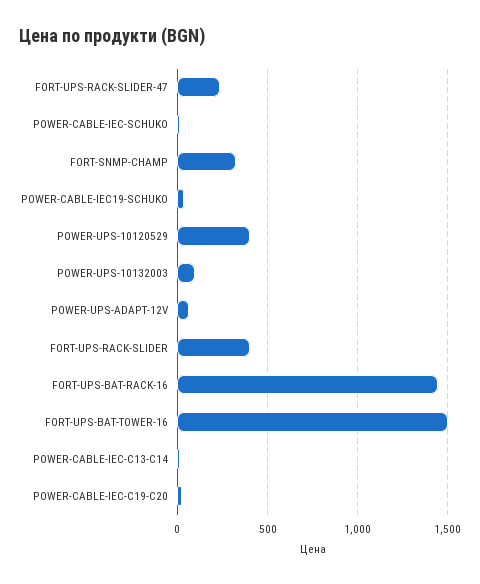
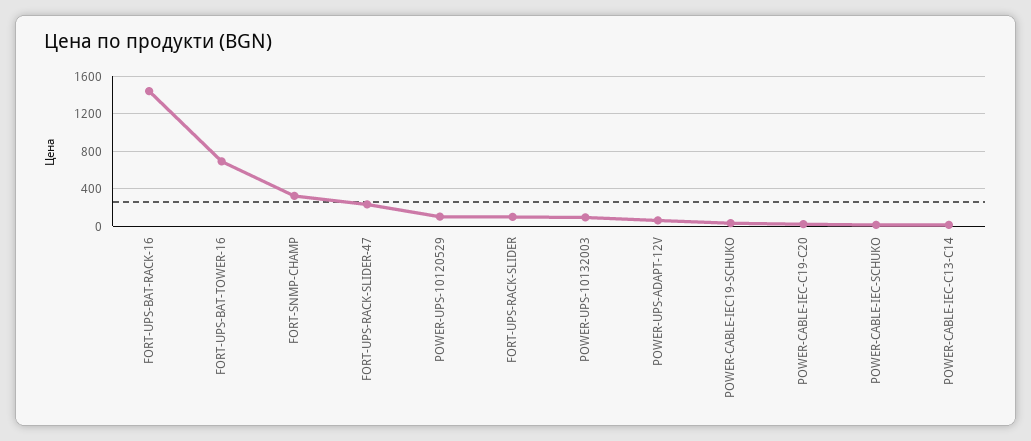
POWER-UPS-10120529: 400 -> 100
FORT-UPS-RACK-SLIDER: 400 -> 100
FORT-UPS-BAT-TOWER-16: 1500 -> 700

